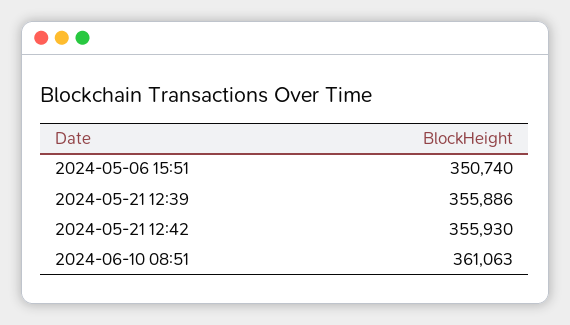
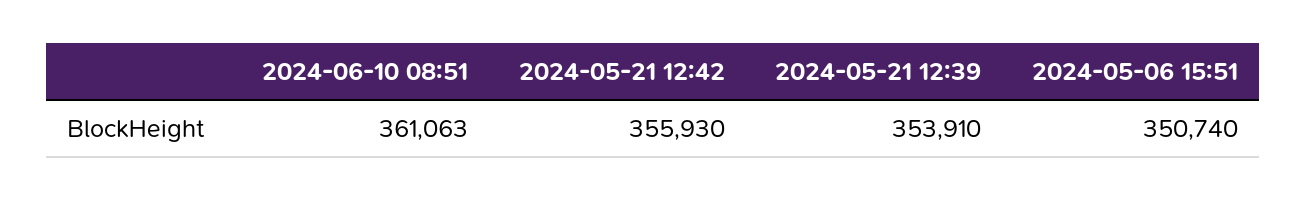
2024-05-21 12:39: 355886 -> 353910

